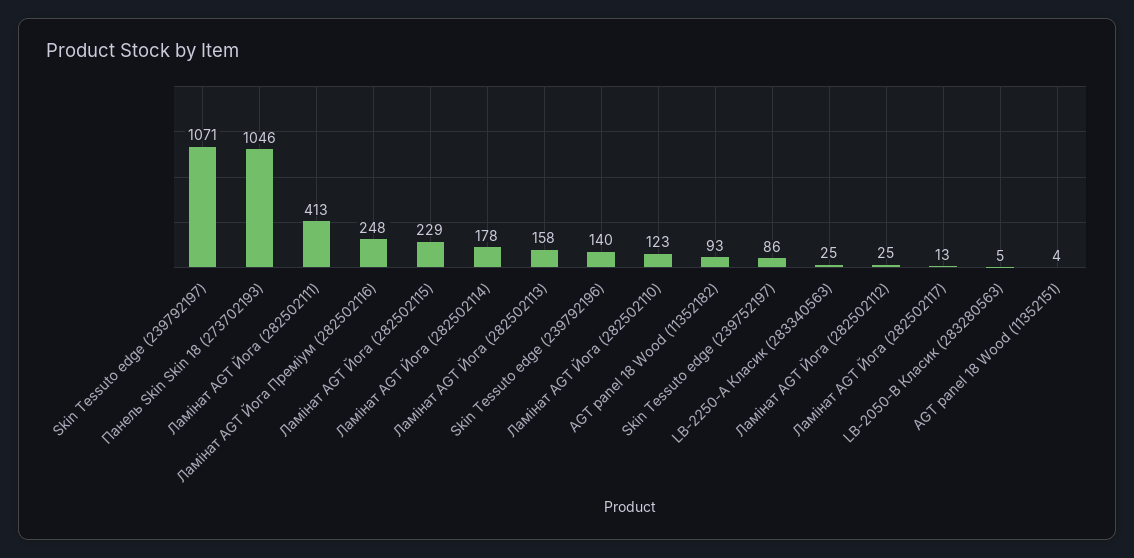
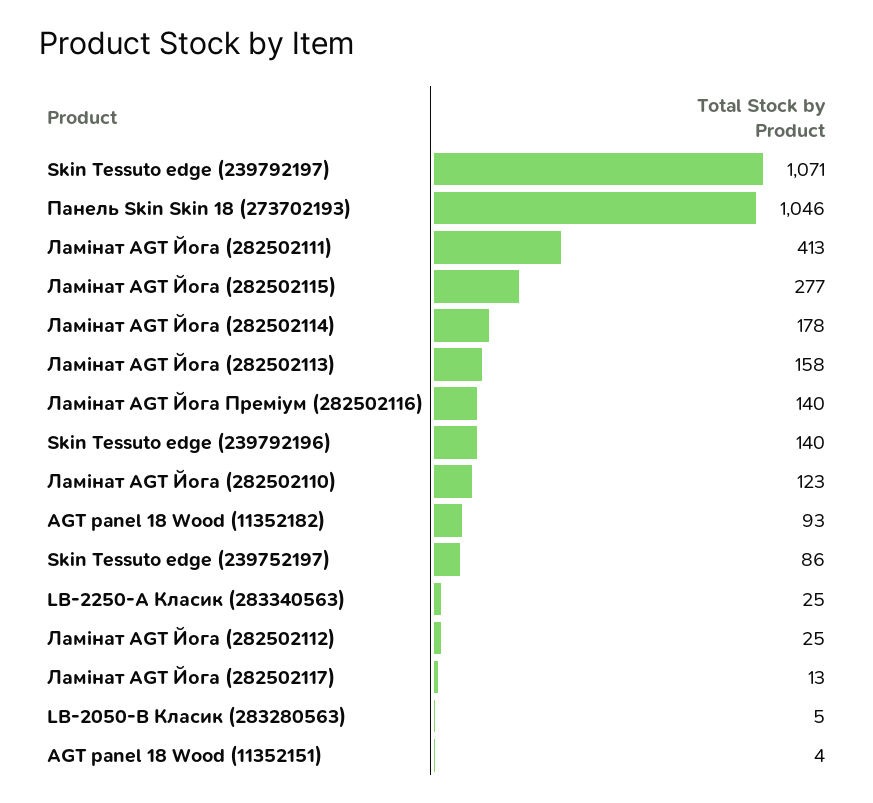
Ламінат AGT Йога Преміум (282502116): 248 -> 140
Ламінат AGT Йога (282502115): 229 -> 277

